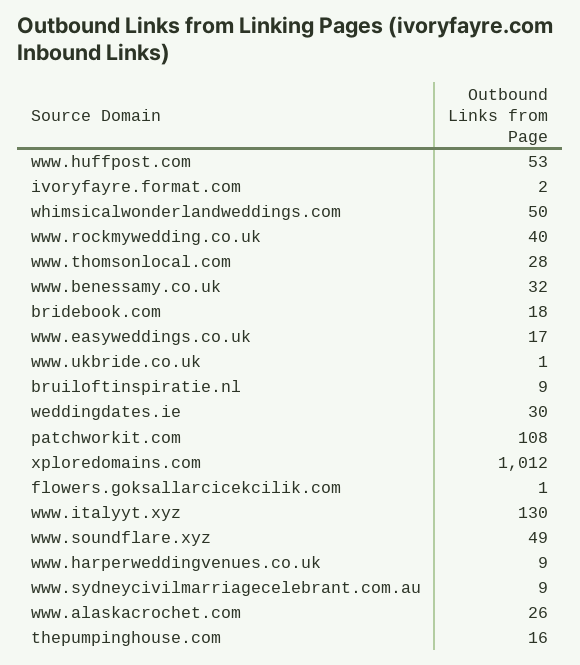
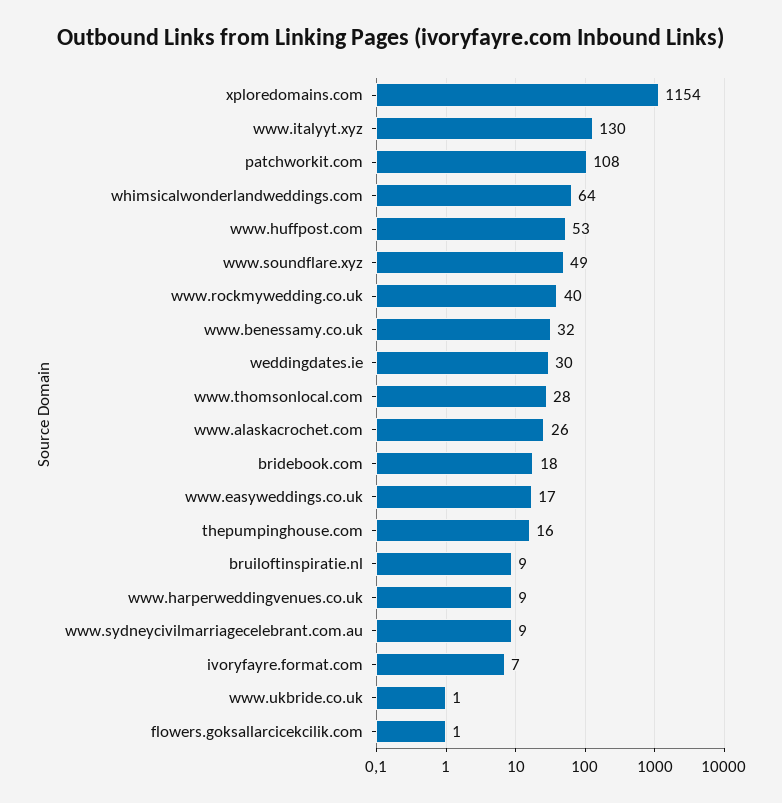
ivoryfayre.format.com: 2 -> 7
whimsicalwonderlandweddings.com: 50 -> 64
xploredomains.com: 1012 -> 1154

